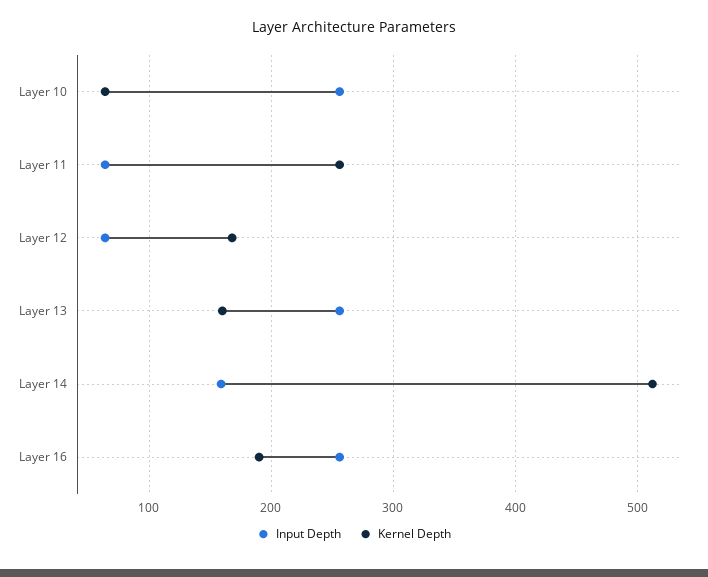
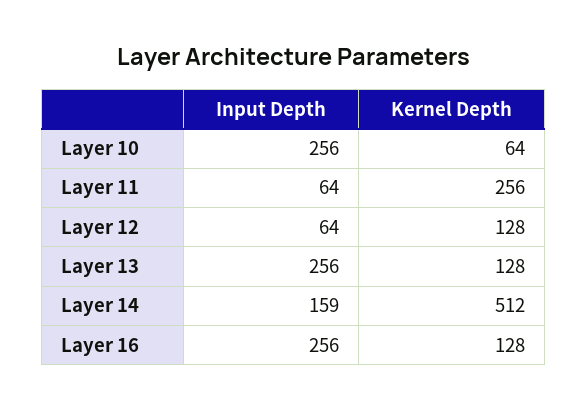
Kernel Depth, Layer 12: 170 -> 128
Kernel Depth, Layer 13: 160 -> 128
Kernel Depth, Layer 16: 190 -> 128

